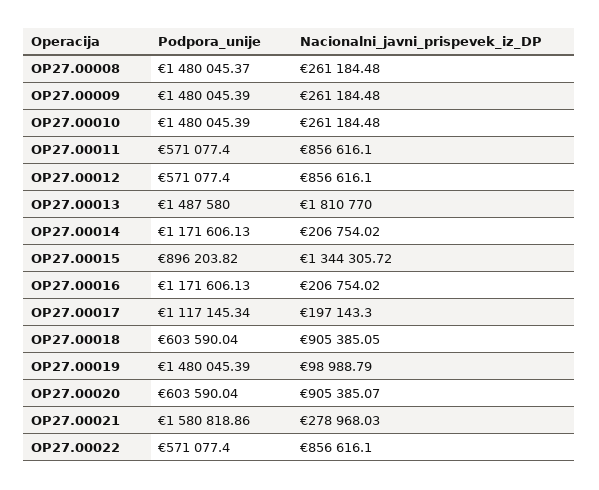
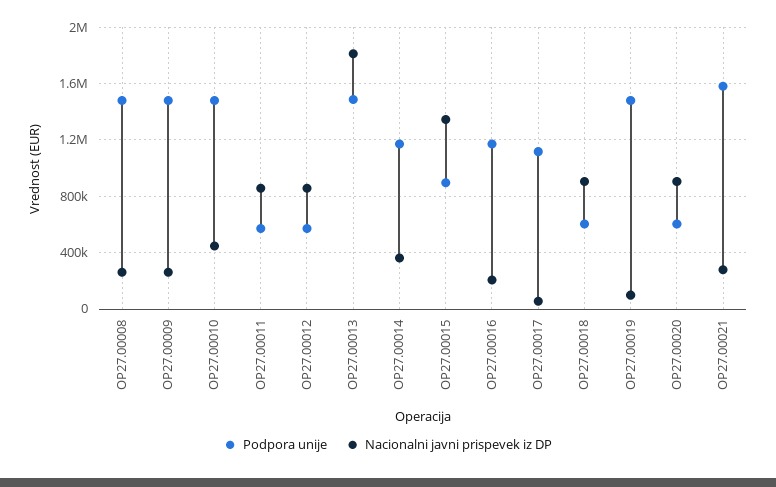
Nacionalni_javni_prispevek_iz_DP, OP27.00010: 261184.48 -> 450000
Nacionalni_javni_prispevek_iz_DP, OP27.00014: 206754.02 -> 350000
Nacionalni_javni_prispevek_iz_DP, OP27.00017: 197143.3 -> 50000
Podpora_unije, OP27.00022: 571077.4 -> none
Nacionalni_javni_prispevek_iz_DP, OP27.00022: 856616.1 -> none

